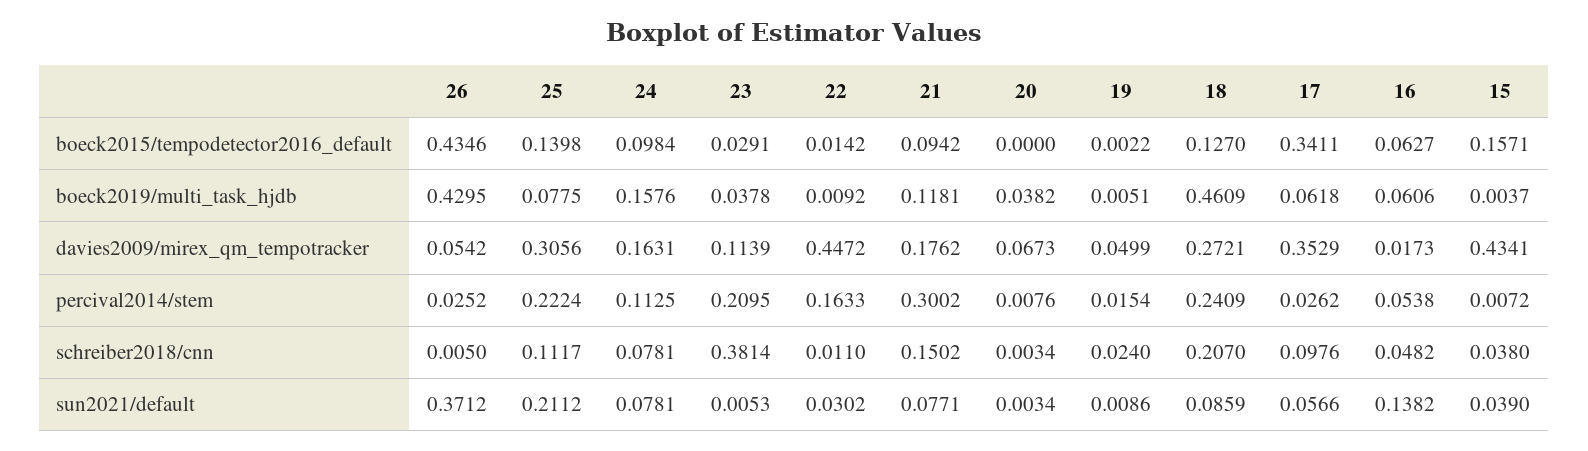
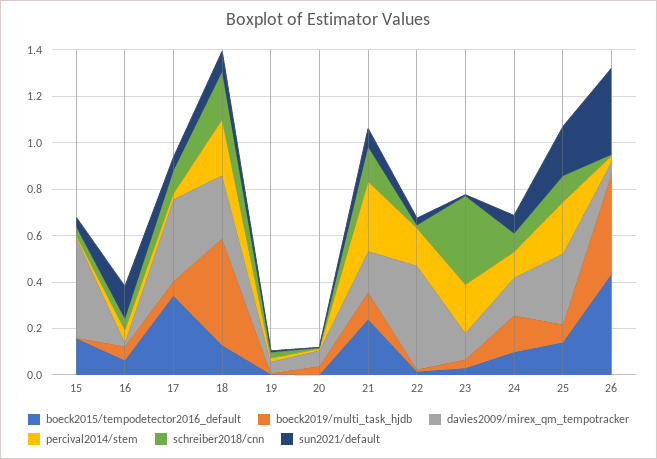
boeck2015/tempodetector2016_default, 21: 0.0942 -> 0.25

